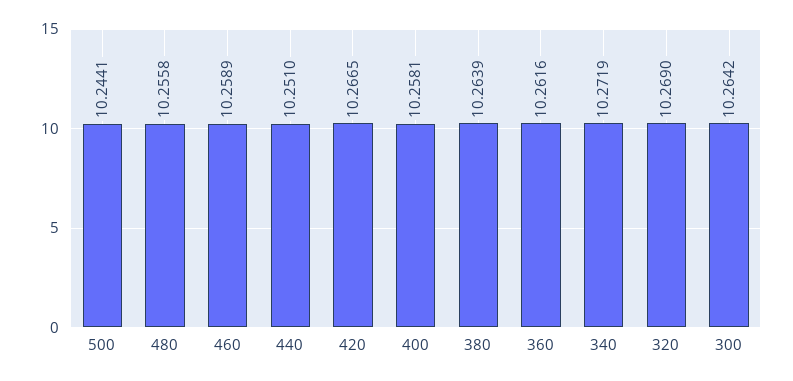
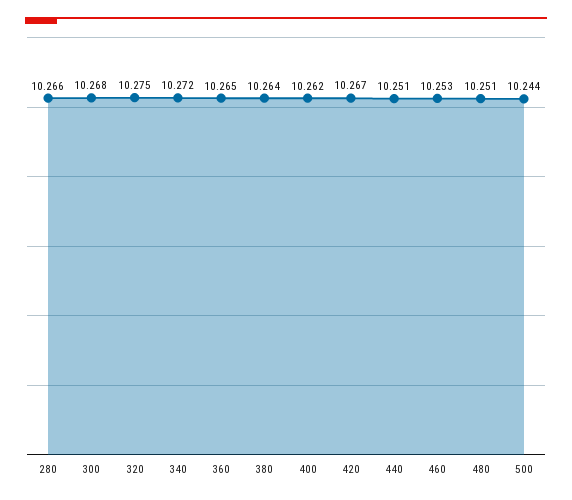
480: 10.2558 -> 10.251
460: 10.2589 -> 10.253
400: 10.2581 -> 10.262
360: 10.2616 -> 10.265
320: 10.269 -> 10.275
300: 10.2642 -> 10.268
280: none -> 10.266

